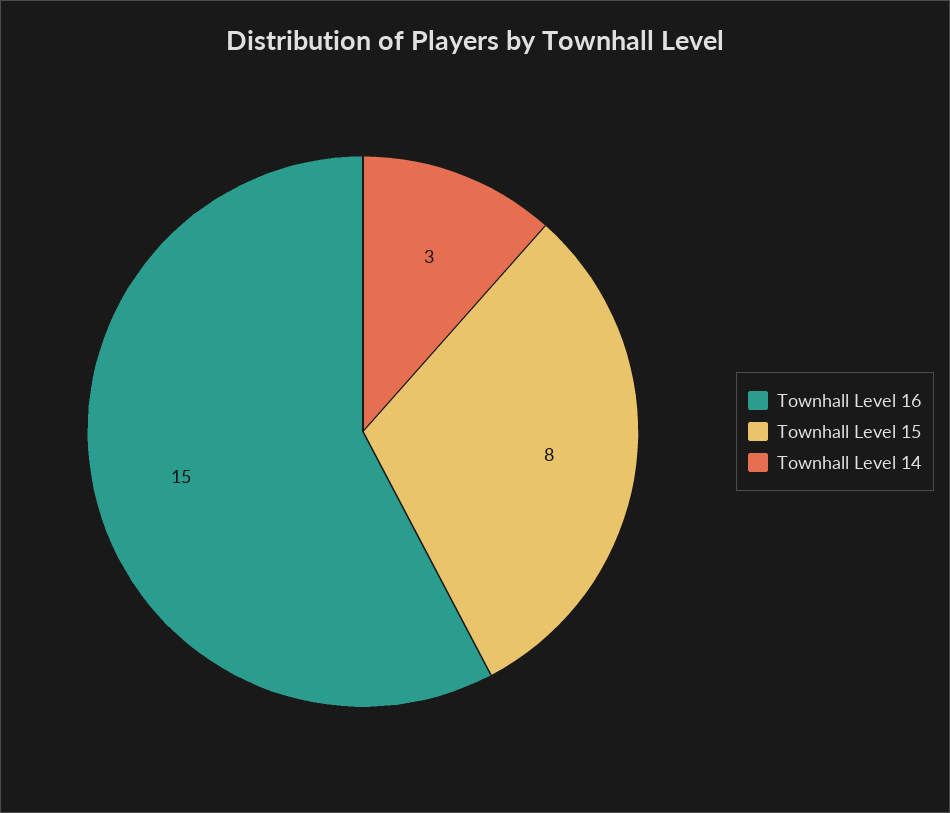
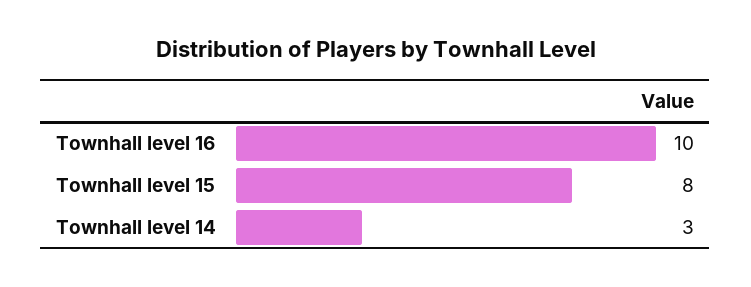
Townhall Level 16: 15 -> 10

